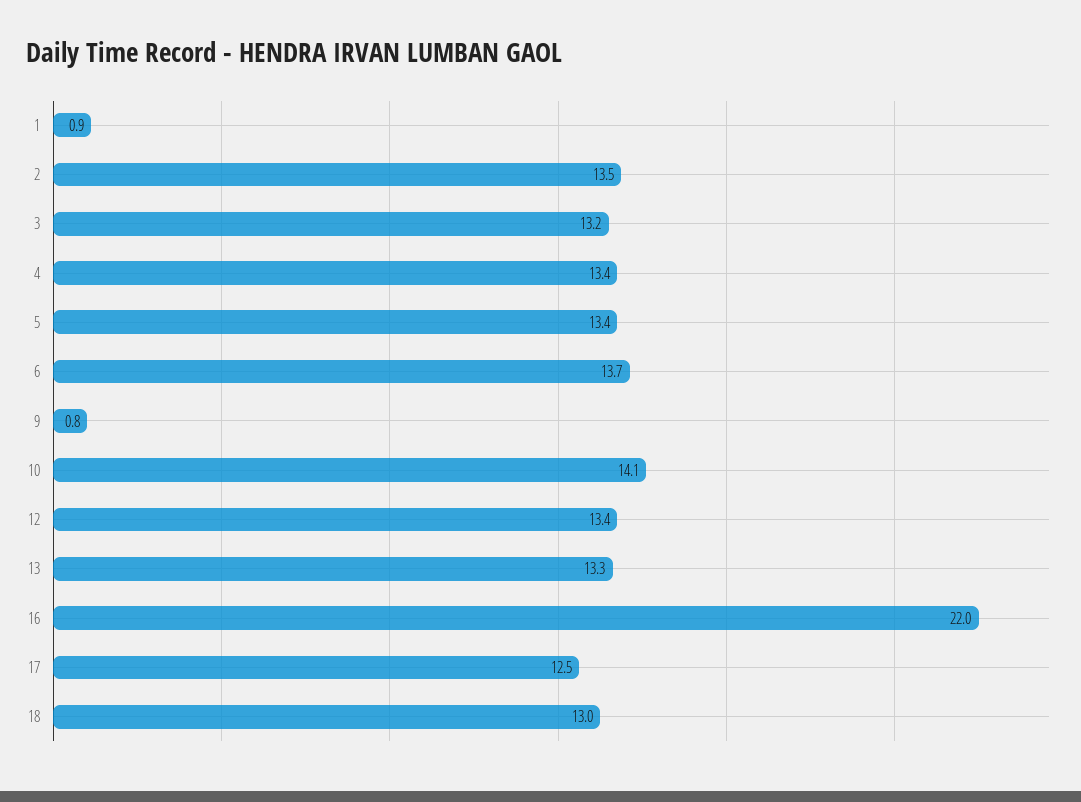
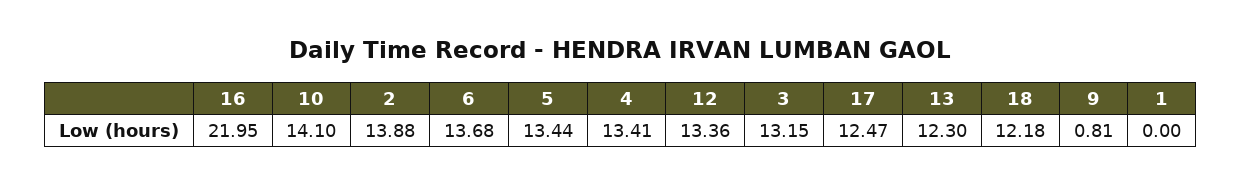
1: 0.9 -> 0
2: 13.5 -> 13.88
13: 13.3 -> 12.3
18: 13 -> 12.18

